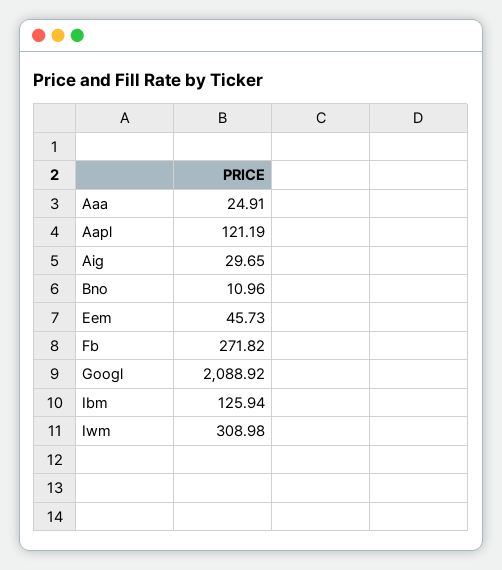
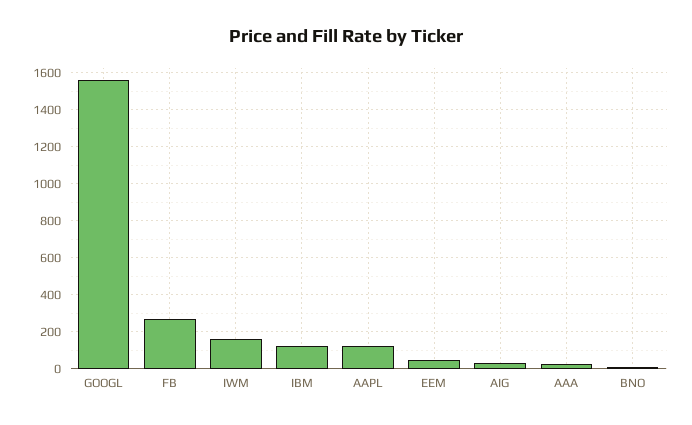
Googl: 2088.92 -> 1550
Iwm: 308.98 -> 150

